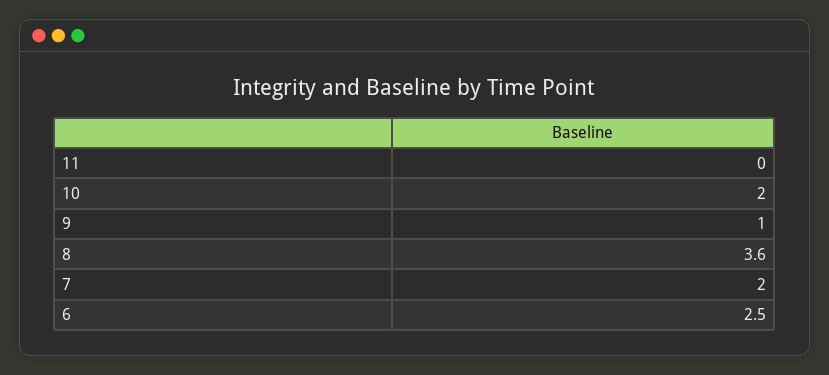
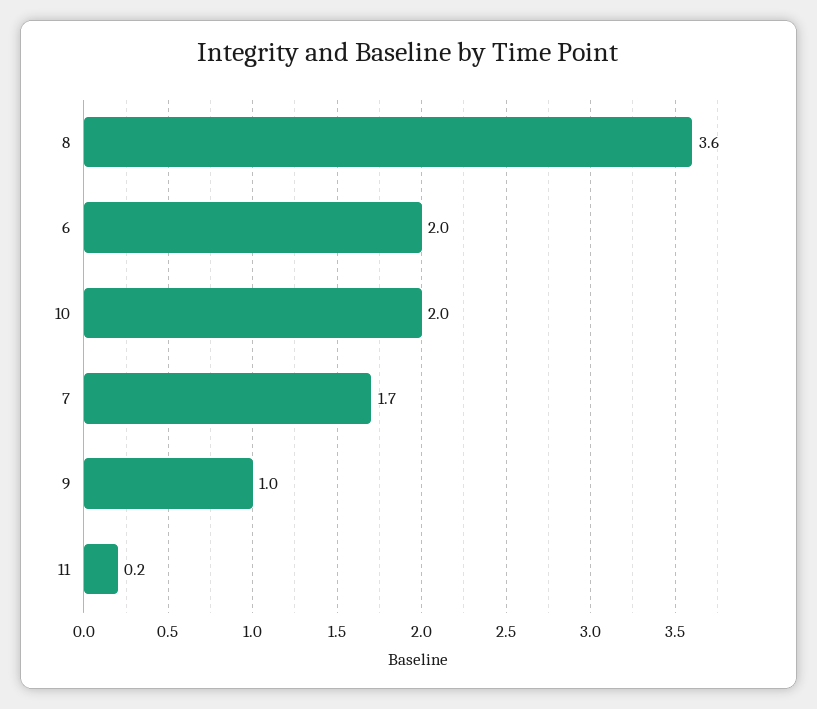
11: 0 -> 0.2
7: 2 -> 1.7
6: 2.5 -> 2

